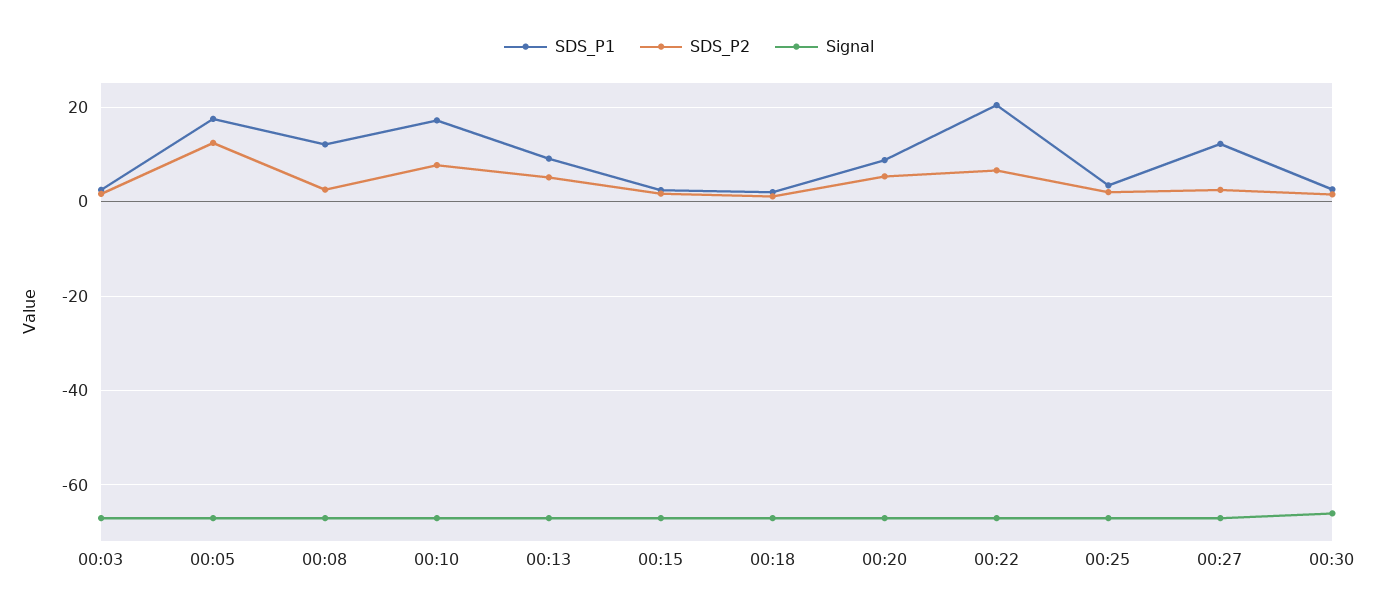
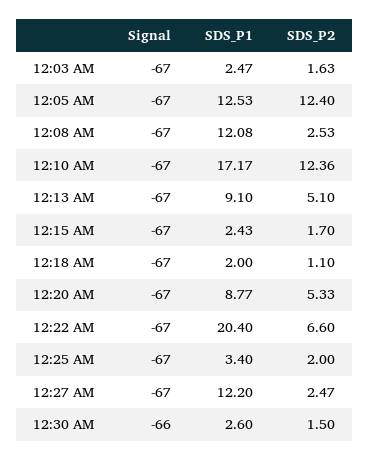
SDS_P1, 00:05: 18 -> 12.53
SDS_P2, 00:10: 8 -> 12.36

